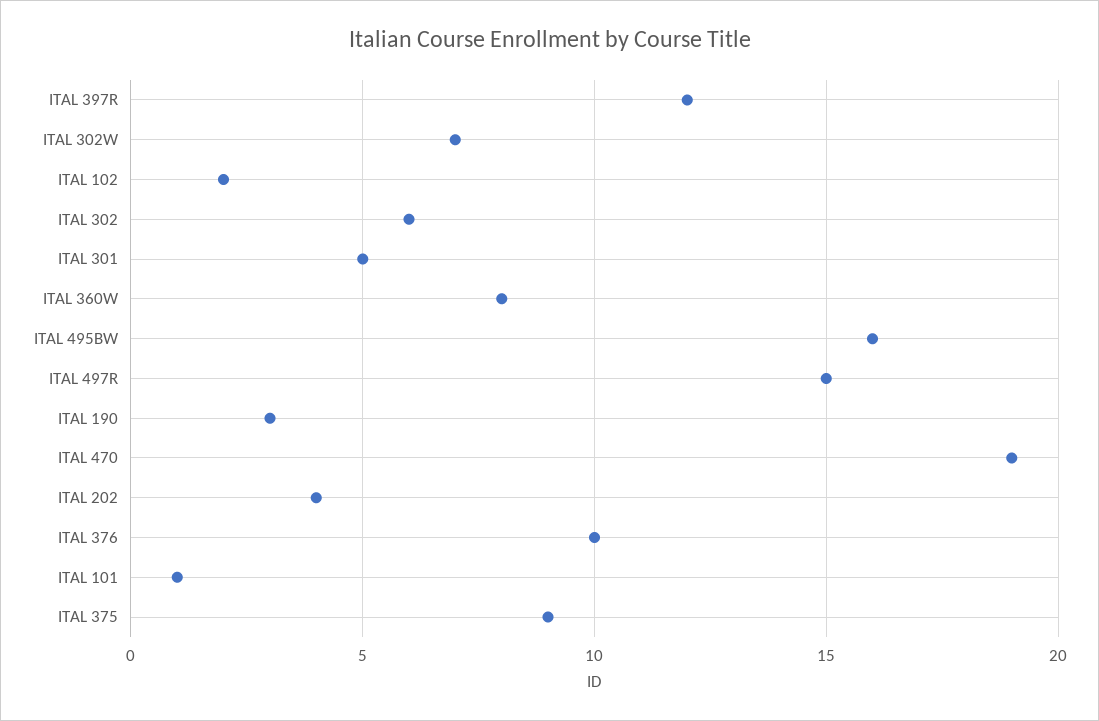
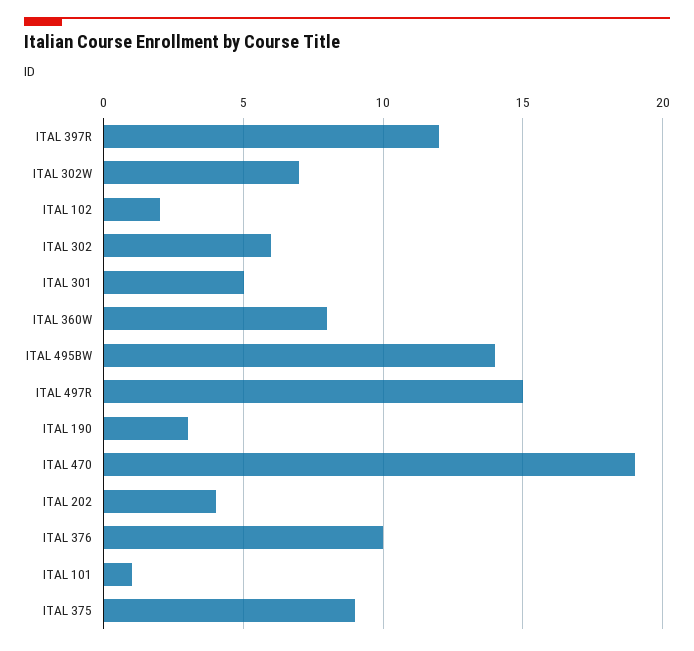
ITAL 495BW: 16 -> 14

